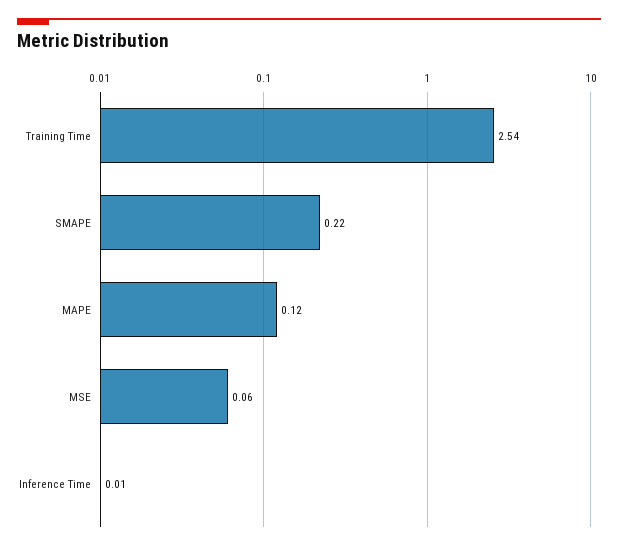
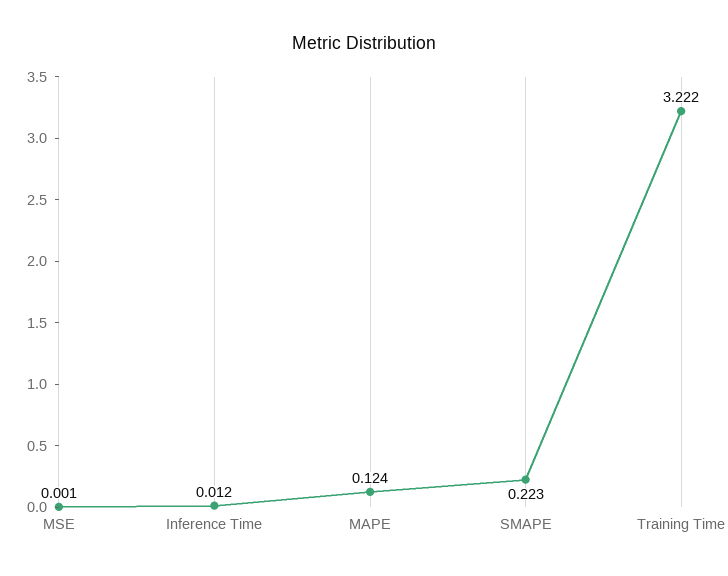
Training Time: 2.54 -> 3.222
MSE: 0.06 -> 0.001

